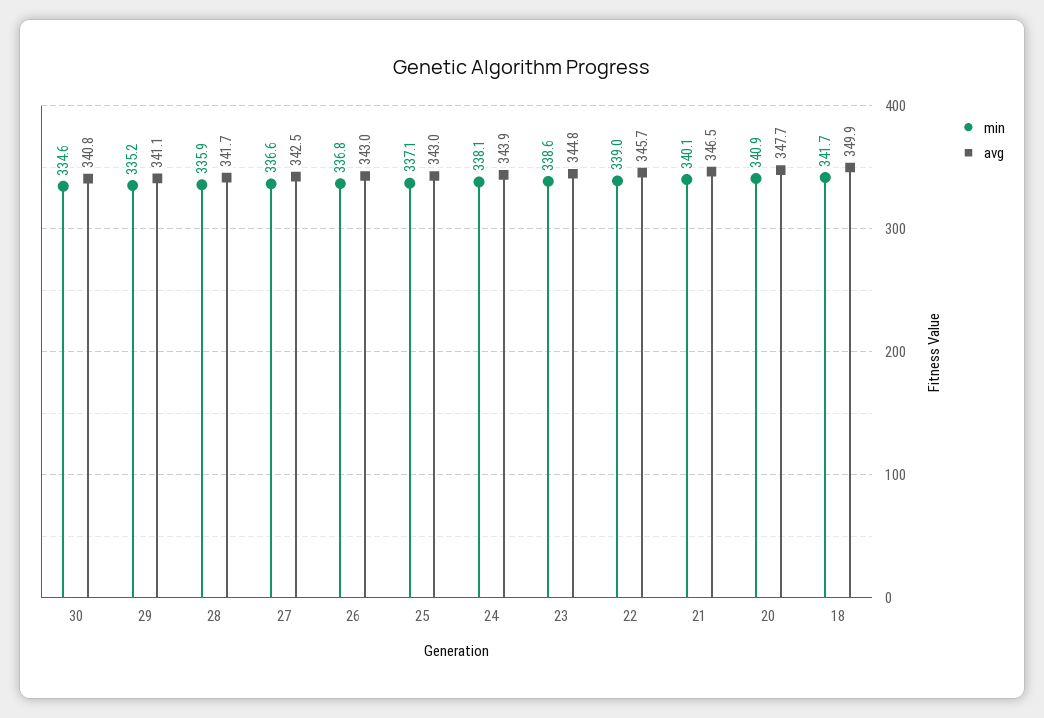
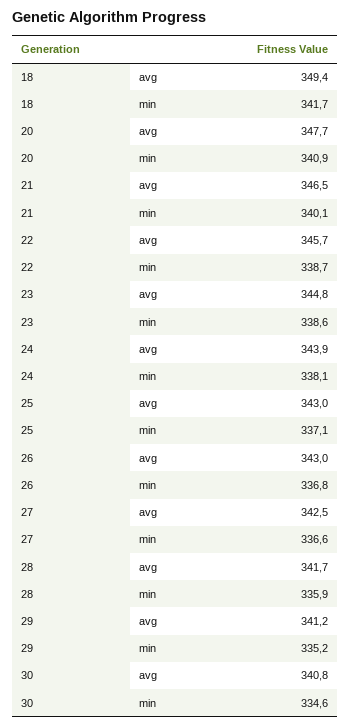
avg, 29: 341.1 -> 341.2
min, 22: 339 -> 338.7
avg, 18: 349.9 -> 349.4

